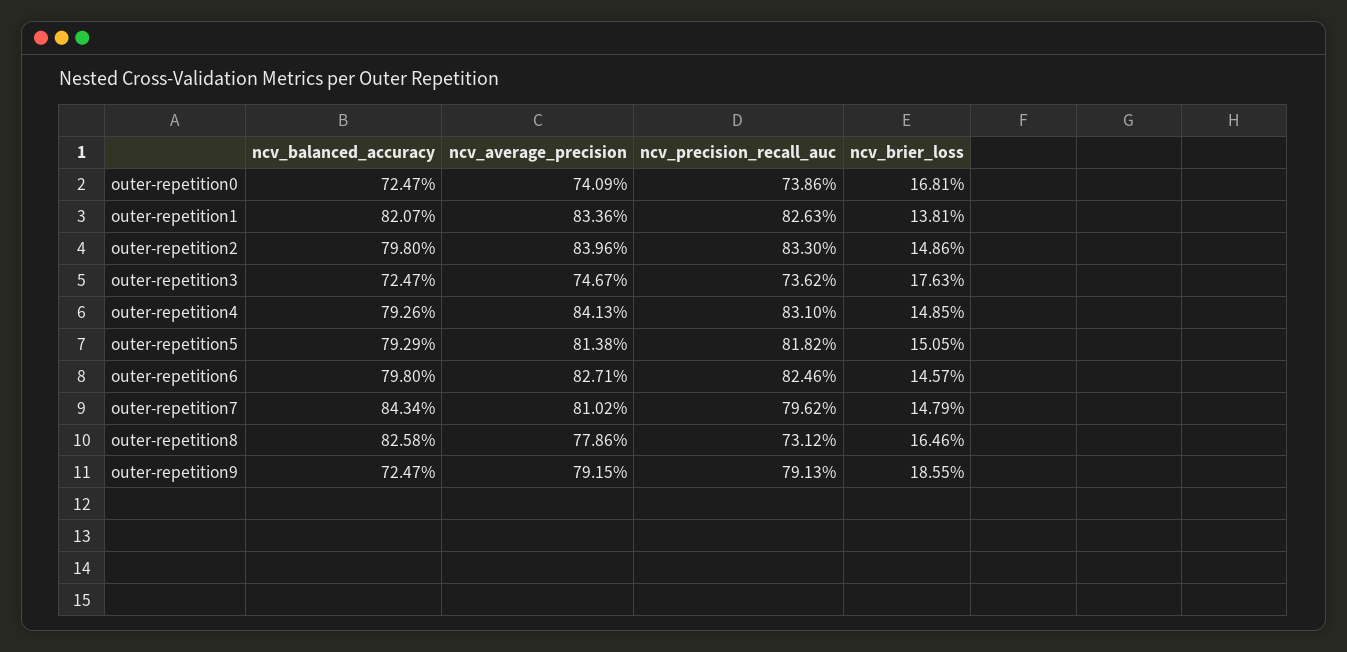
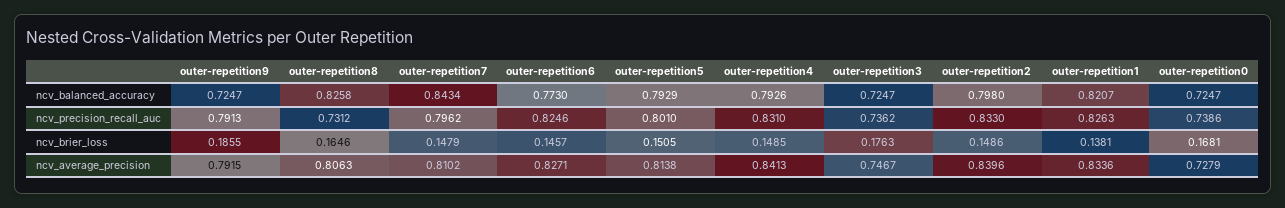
ncv_average_precision, outer-repetition0: 0.7409 -> 0.7279
ncv_precision_recall_auc, outer-repetition5: 0.8182 -> 0.801
ncv_balanced_accuracy, outer-repetition6: 0.798 -> 0.773
ncv_average_precision, outer-repetition8: 0.7786 -> 0.8063

